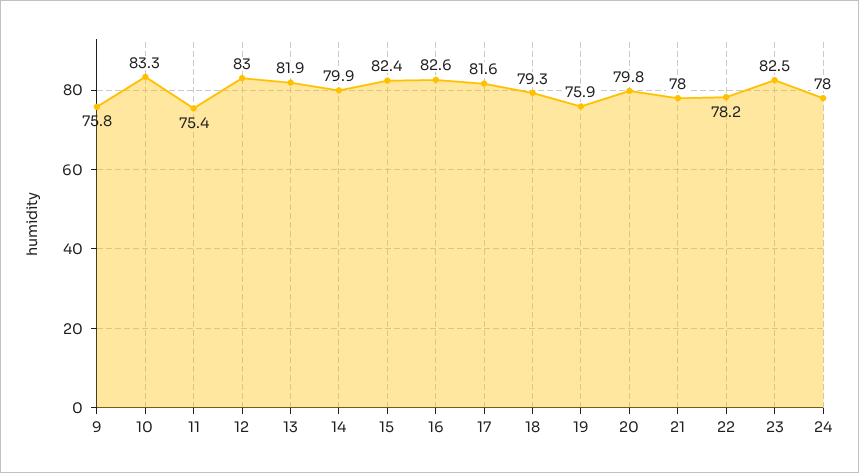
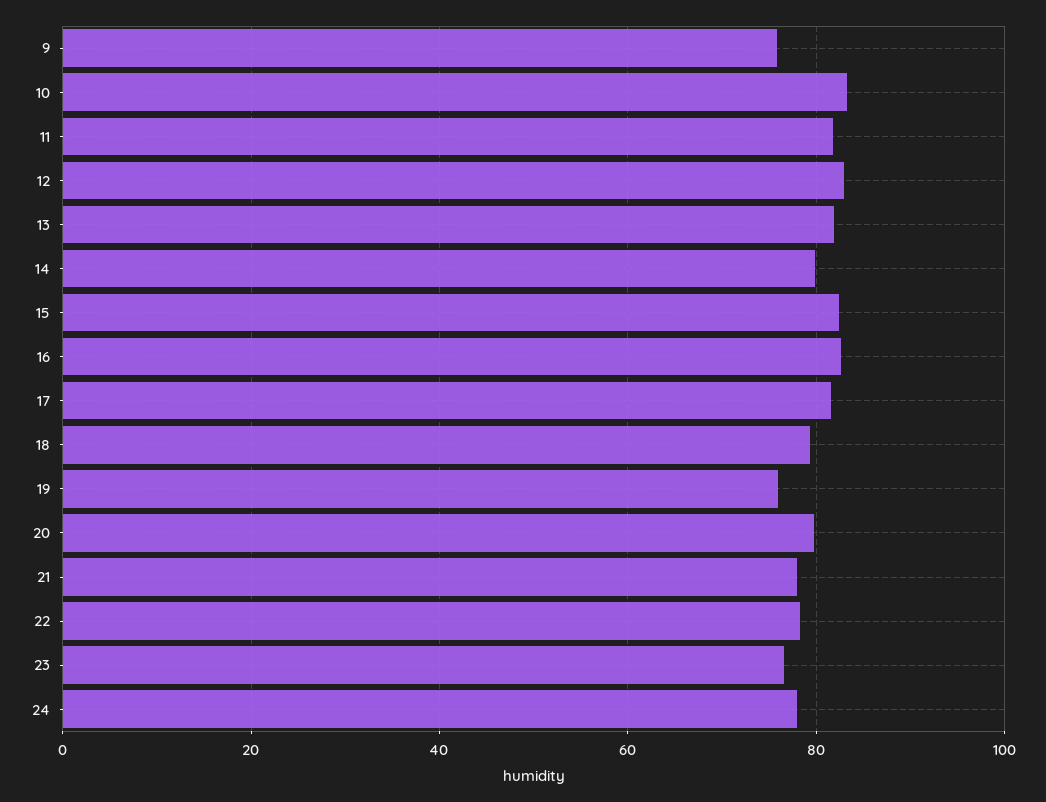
11: 75.4 -> 82
23: 82.5 -> 76

